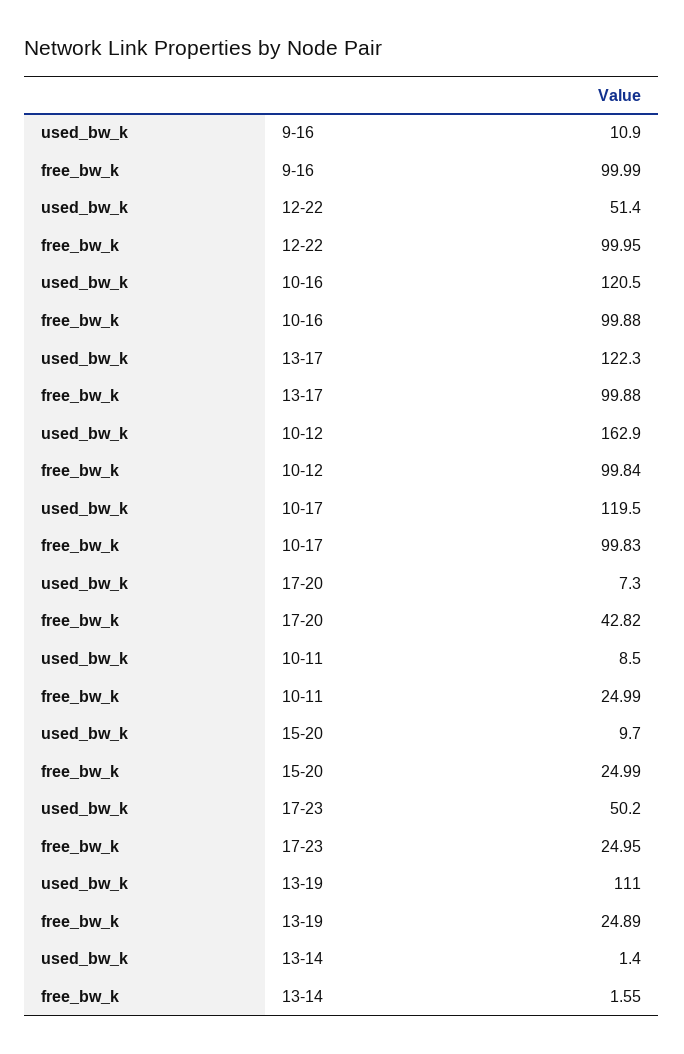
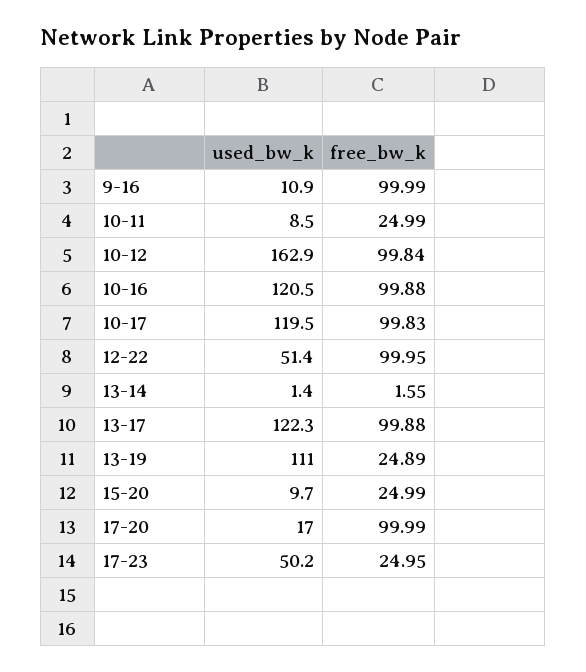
used_bw_k, 17-20: 7.3 -> 17
free_bw_k, 17-20: 42.82 -> 99.99

